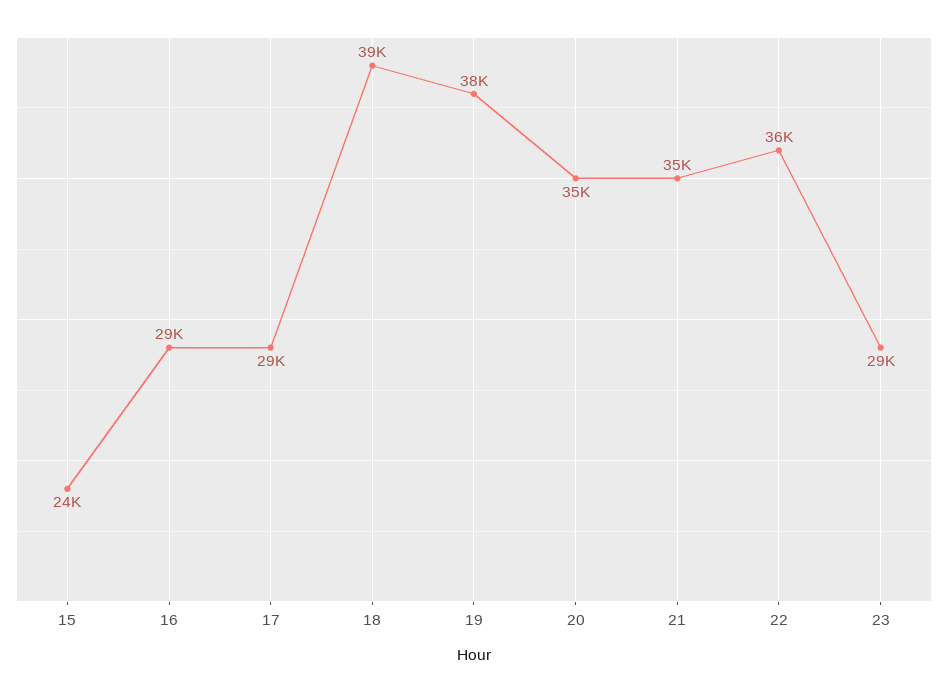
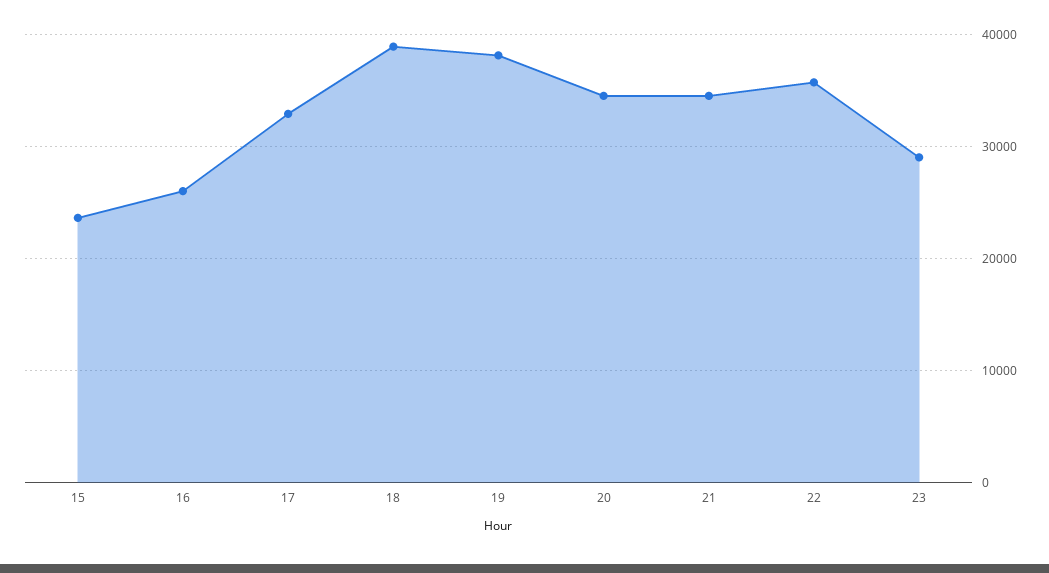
16: 29000 -> 26000
17: 29000 -> 33000

